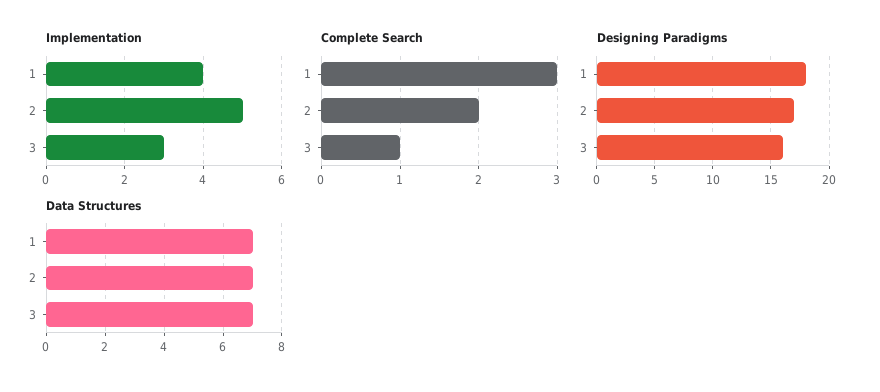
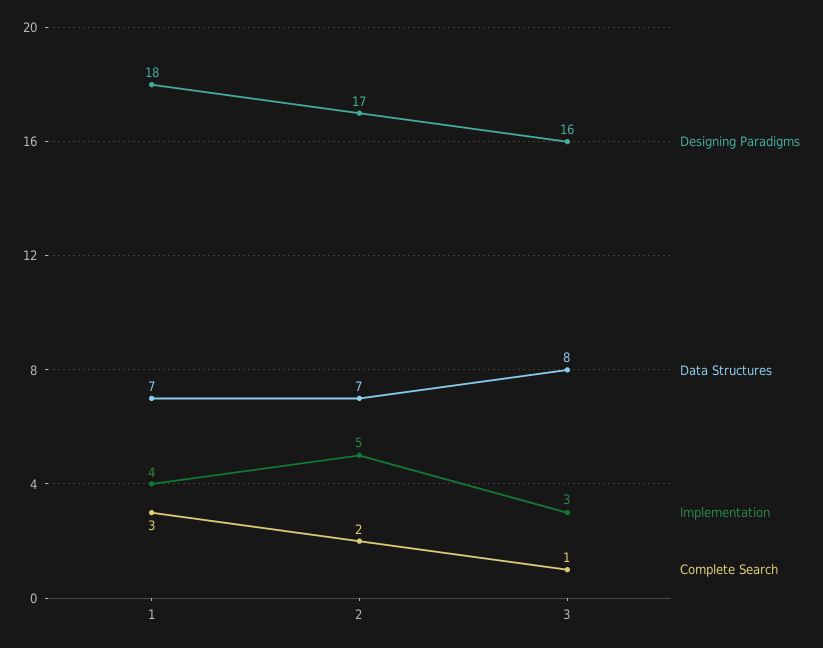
Data Structures, 3: 7 -> 8

